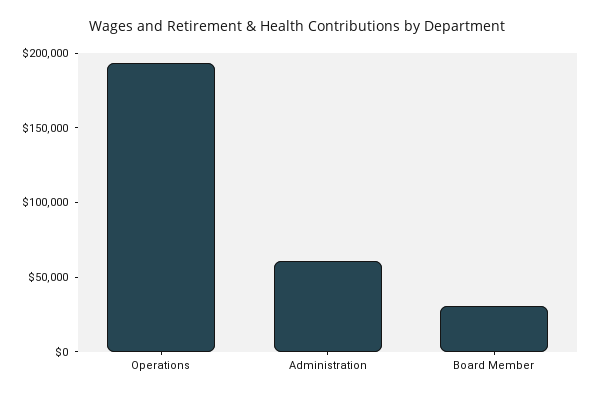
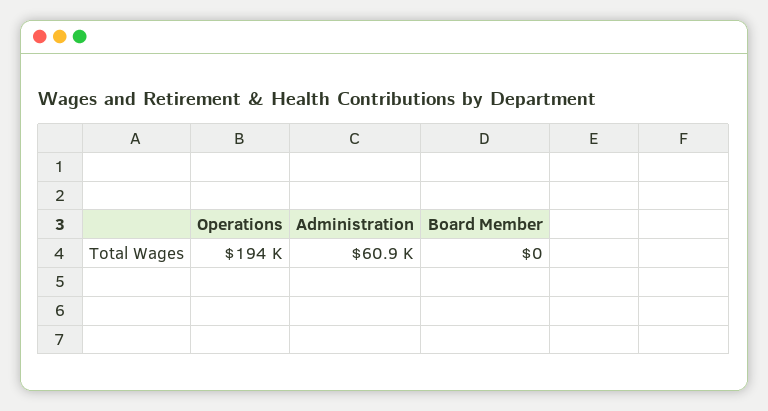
Board Member: 30000 -> 0

